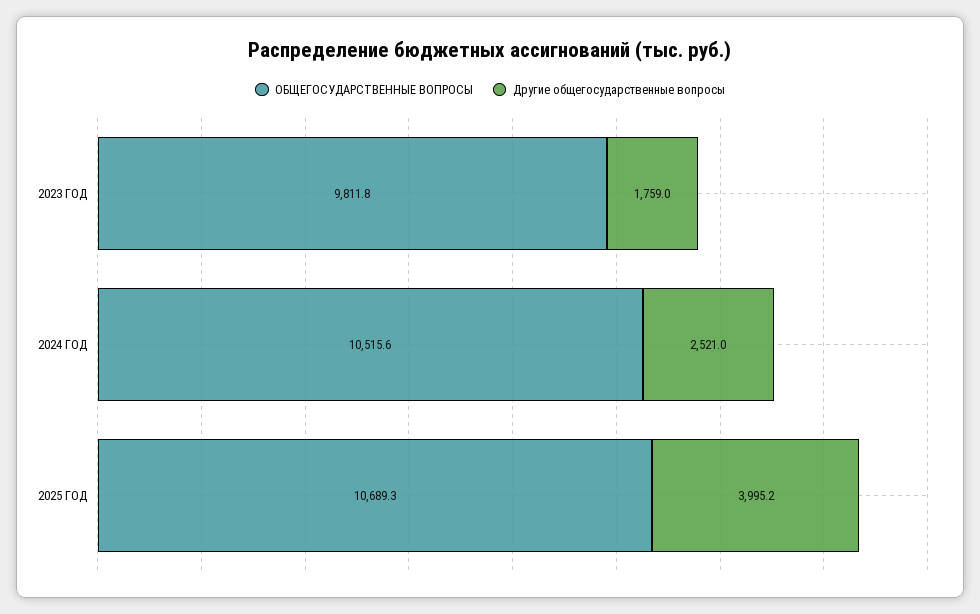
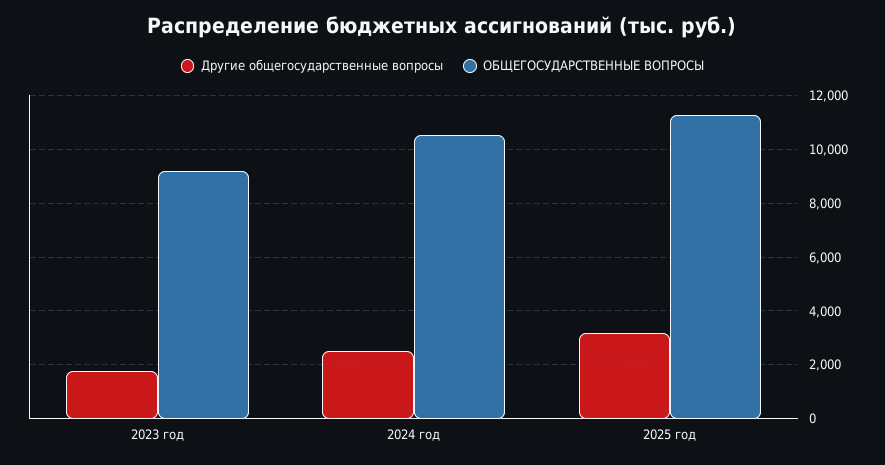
ОБЩЕГОСУДАРСТВЕННЫЕ ВОПРОСЫ, 2023 ГОД: 9811.8 -> 9250
ОБЩЕГОСУДАРСТВЕННЫЕ ВОПРОСЫ, 2025 ГОД: 10689.3 -> 11250
Другие общегосударственные вопросы, 2025 ГОД: 3995.2 -> 3250

